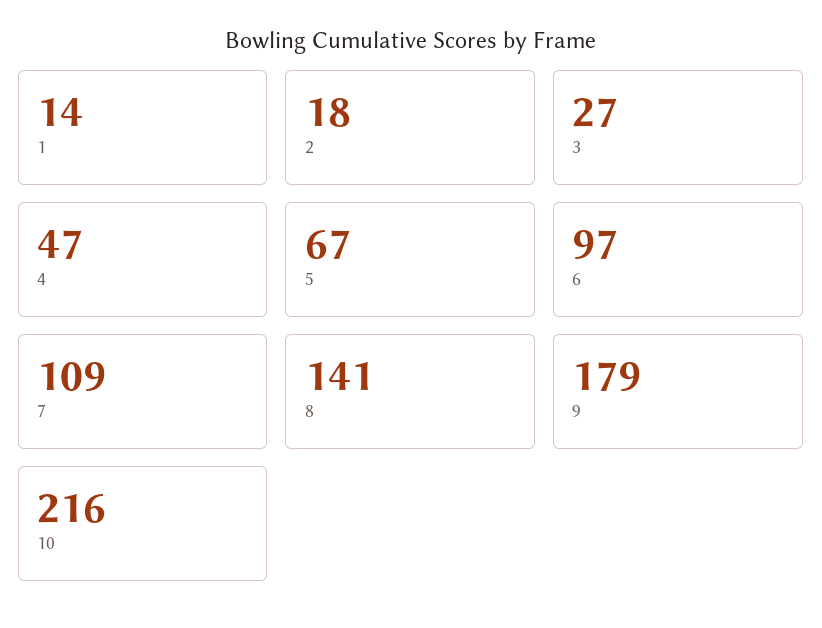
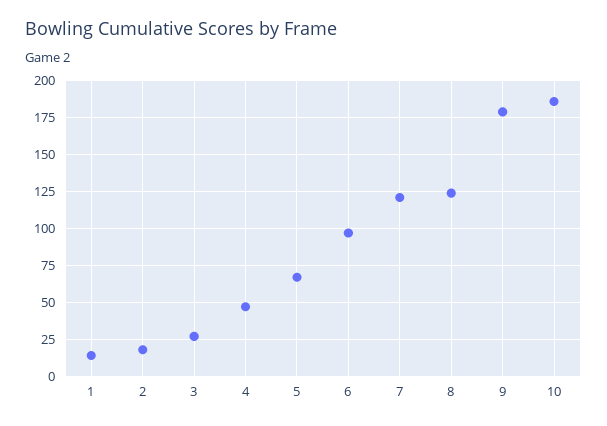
7: 109 -> 120
8: 141 -> 125
10: 216 -> 185

